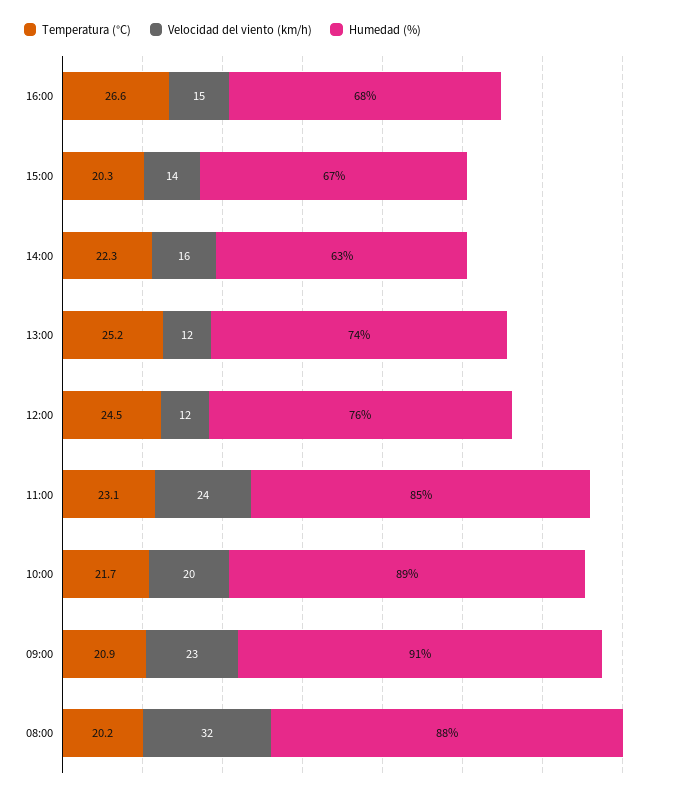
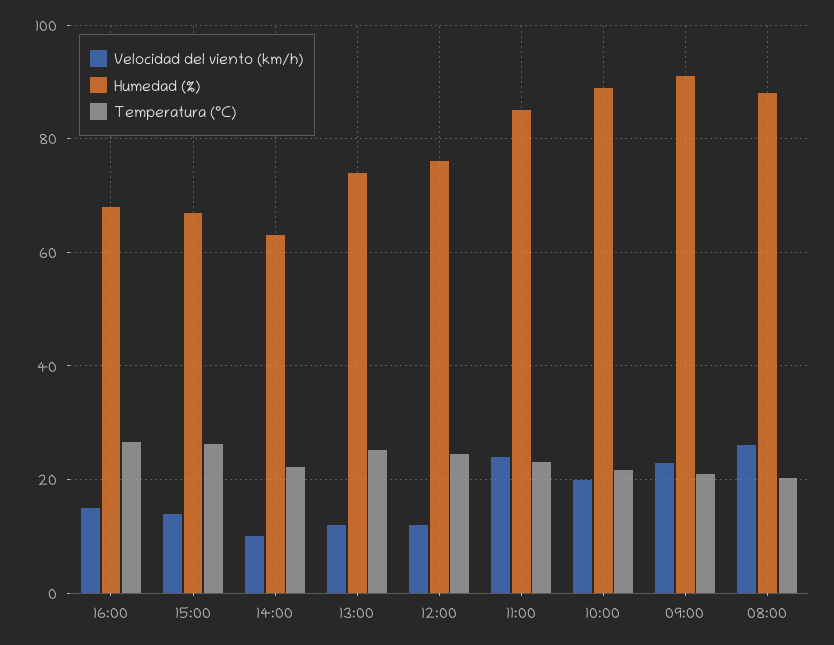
Temperatura (°C), 15:00: 20.3 -> 26
Velocidad del viento (km/h), 14:00: 16 -> 10
Velocidad del viento (km/h), 08:00: 32 -> 26

